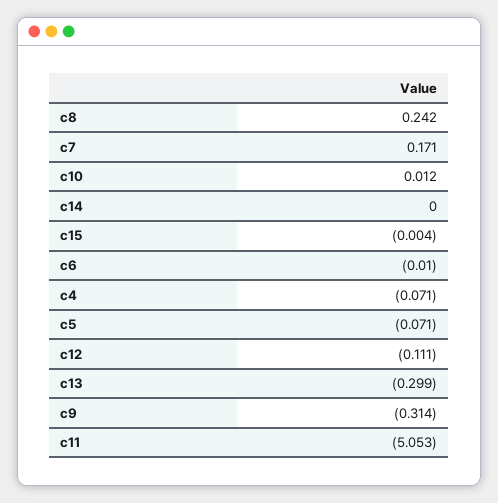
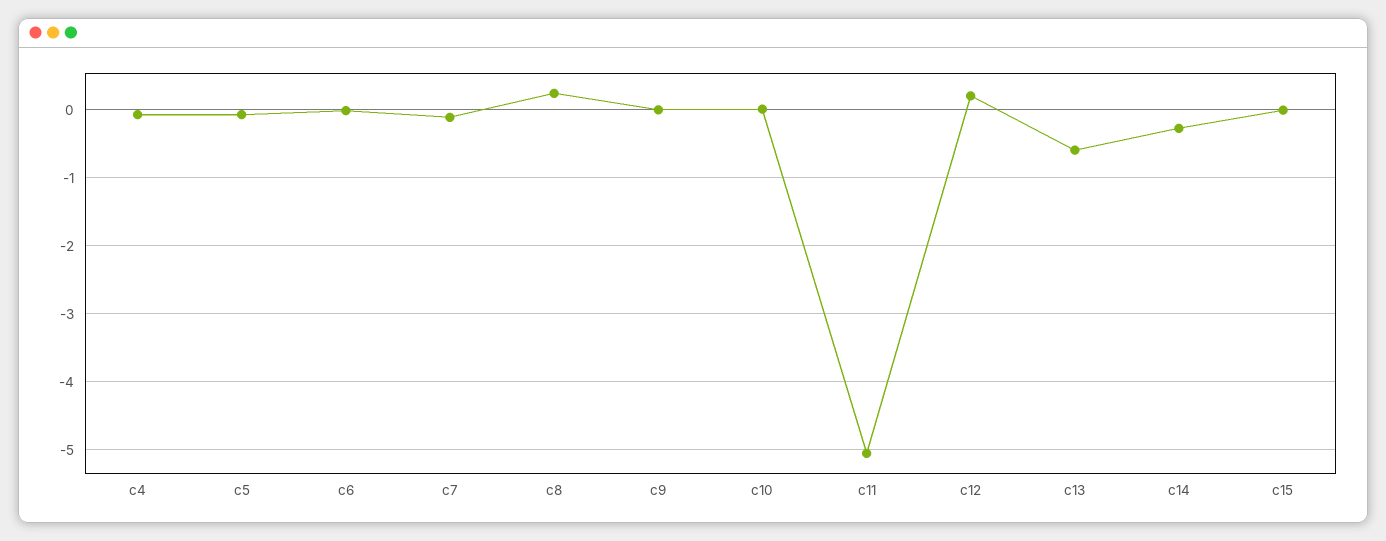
c7: 0.171 -> -0.1
c14: 0 -> -0.3
c12: -0.111 -> 0.2
c13: -0.299 -> -0.6
c9: -0.314 -> 0

